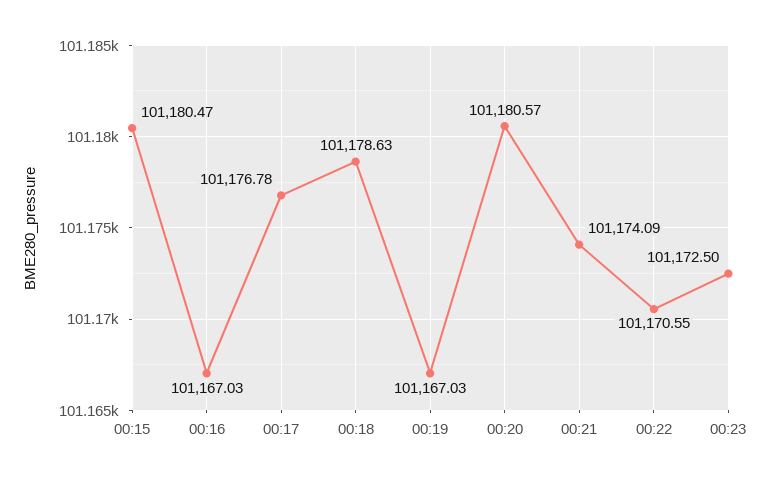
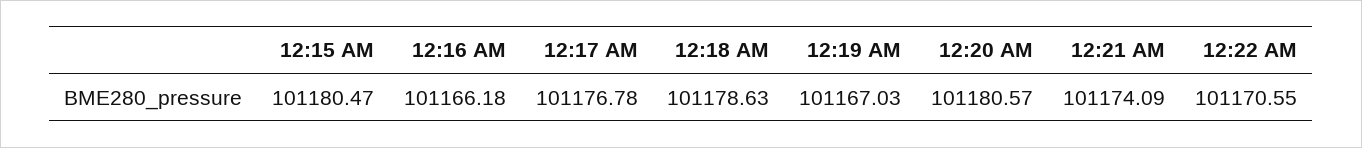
00:16: 101167.03 -> 101166.18
00:23: 101172.5 -> none

